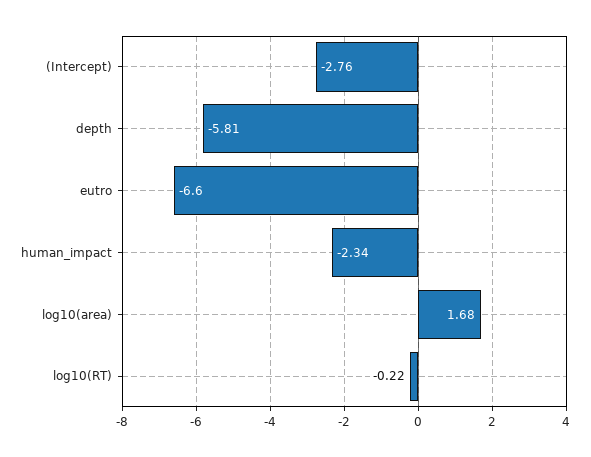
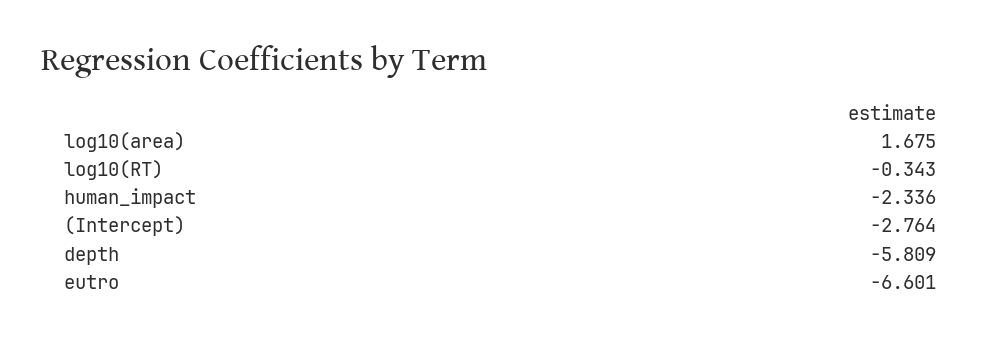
log10(RT): -0.22 -> -0.343

